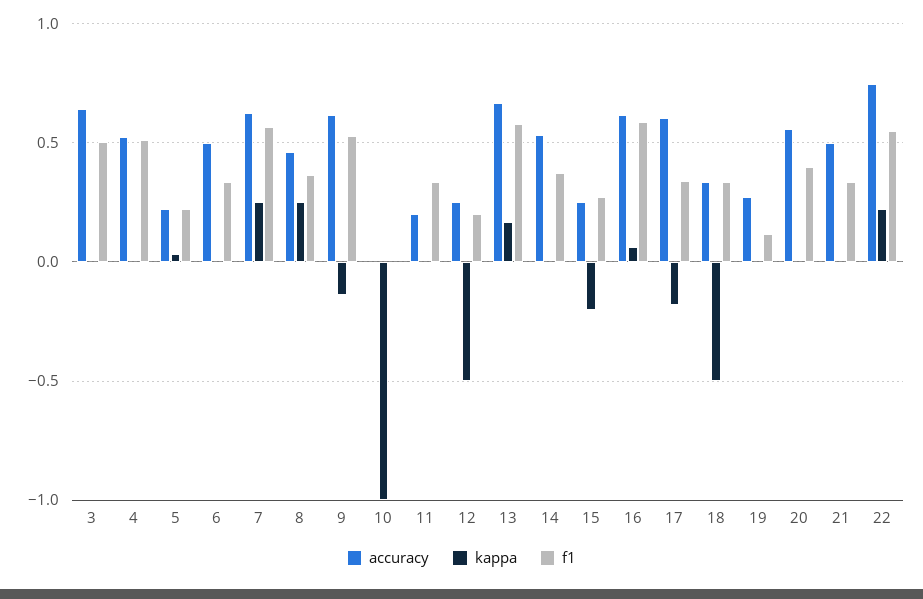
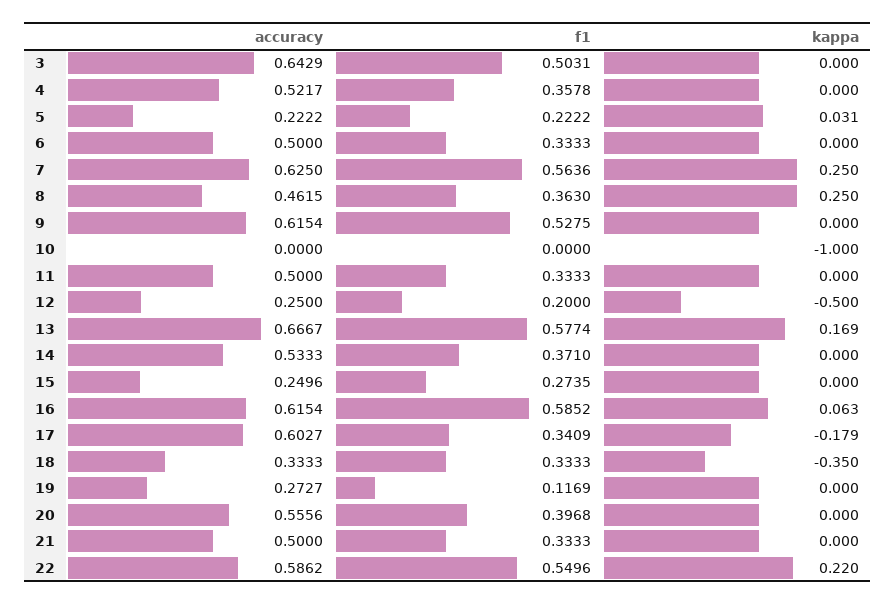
f1, 4: 0.5 -> 0.3578
kappa, 9: -0.15 -> 0
accuracy, 11: 0.2 -> 0.5
kappa, 15: -0.2 -> 0
kappa, 18: -0.5 -> -0.35
accuracy, 22: 0.75 -> 0.5862

